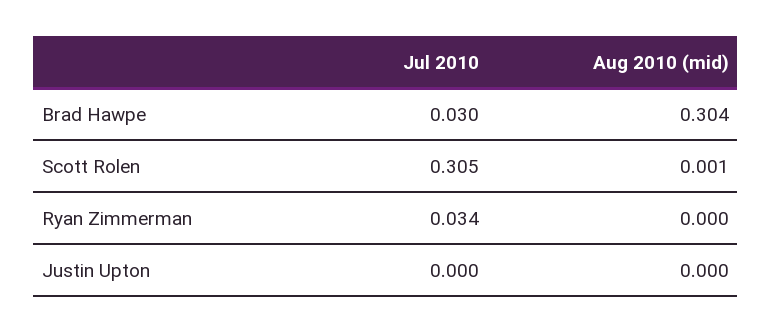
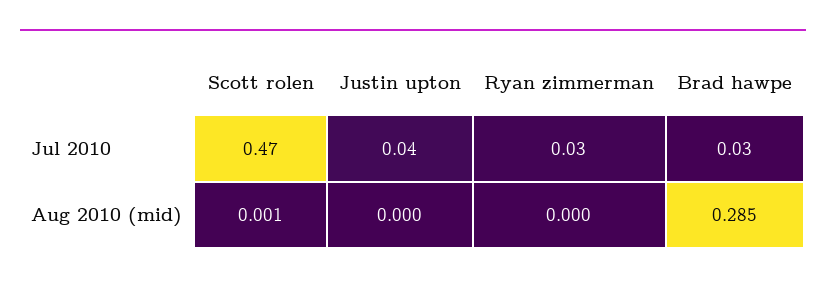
Aug 2010 (mid), Brad Hawpe: 0.304 -> 0.285
Jul 2010, Scott Rolen: 0.305 -> 0.47
Jul 2010, Justin Upton: 0 -> 0.04

